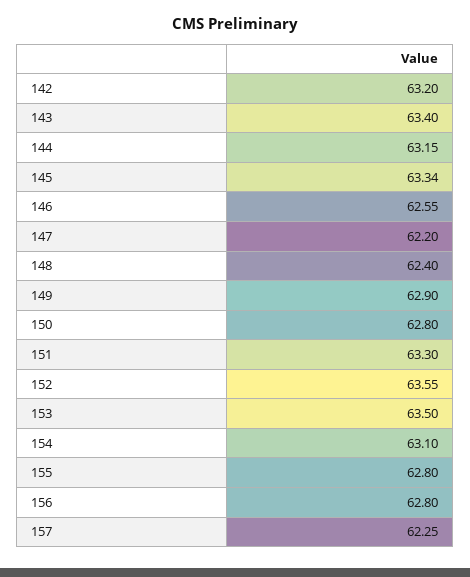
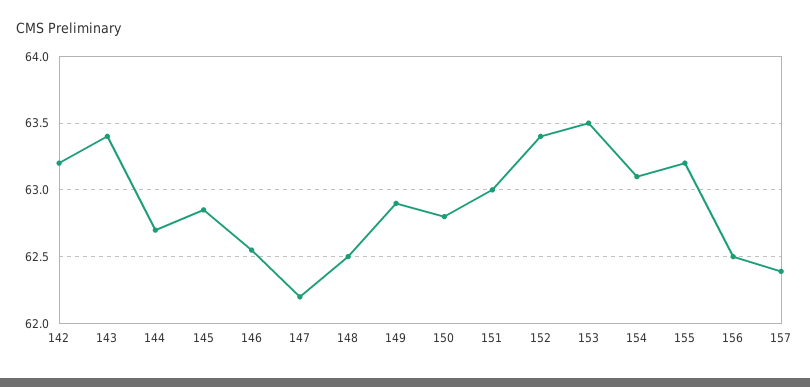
144: 63.15 -> 62.7
145: 63.34 -> 62.85
148: 62.4 -> 62.5
151: 63.3 -> 63
152: 63.55 -> 63.4
155: 62.8 -> 63.2
156: 62.8 -> 62.5
157: 62.25 -> 62.4

